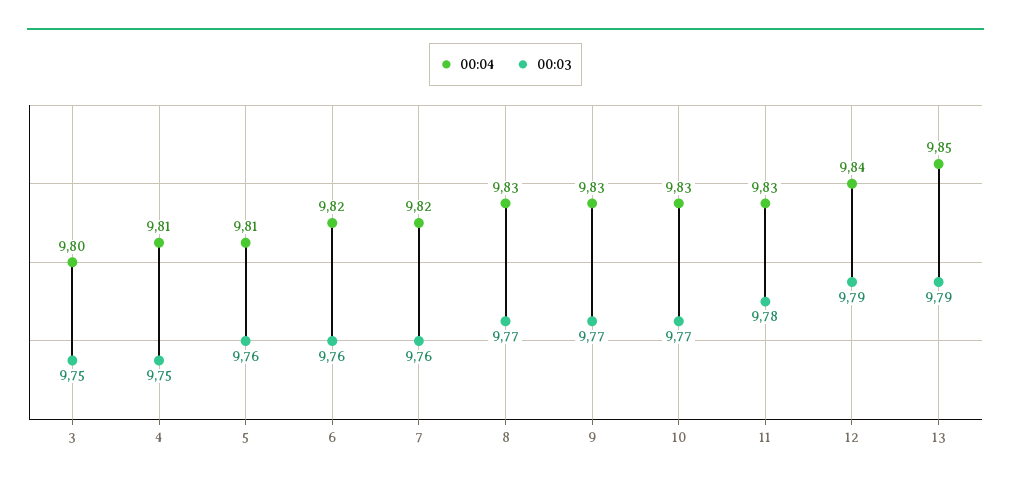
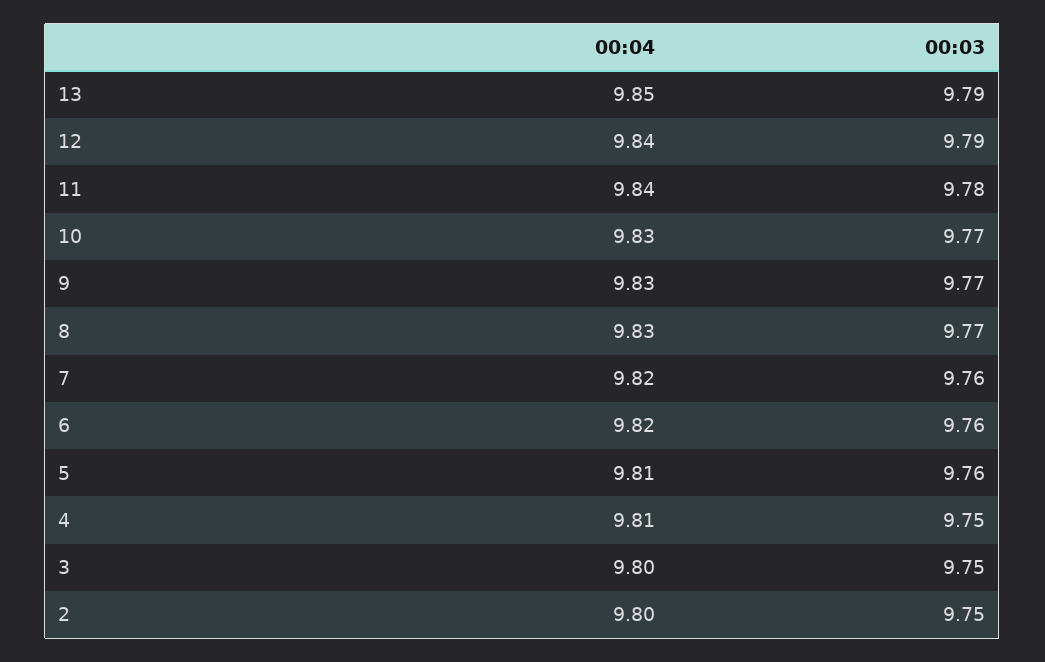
00:04, 11: 9.83 -> 9.84
00:04, 2: none -> 9.8
00:03, 2: none -> 9.75

